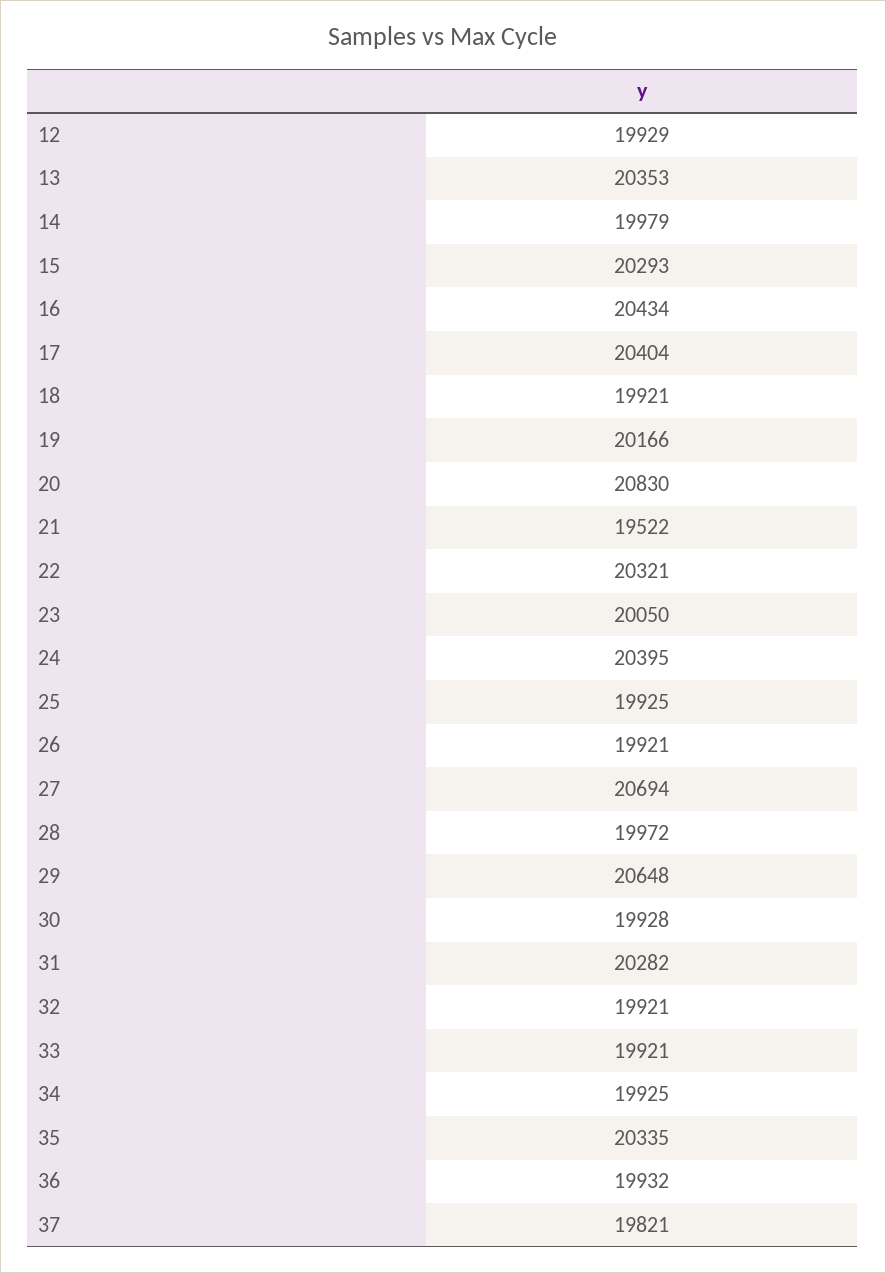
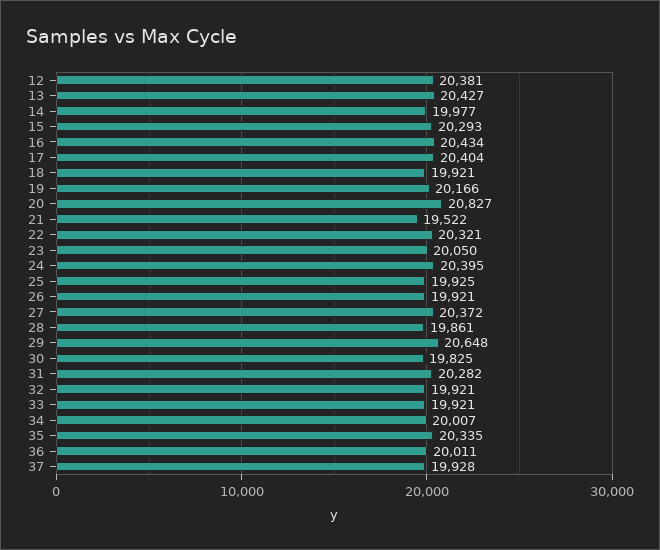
12: 19929 -> 20381
13: 20353 -> 20427
14: 19979 -> 19977
20: 20830 -> 20827
27: 20694 -> 20372
28: 19972 -> 19861
30: 19928 -> 19825
34: 19925 -> 20007
36: 19932 -> 20011
37: 19821 -> 19928

